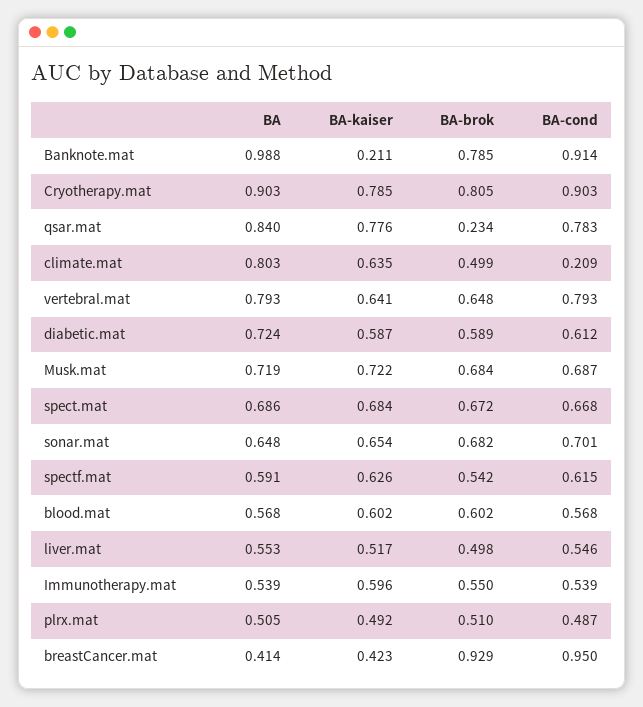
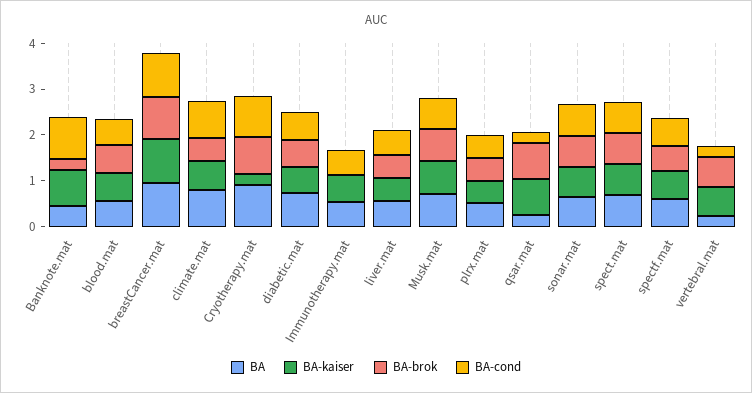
BA, Banknote.mat: 0.988 -> 0.4
BA-kaiser, Banknote.mat: 0.211 -> 0.8
BA-brok, Banknote.mat: 0.785 -> 0.2
BA-kaiser, Cryotherapy.mat: 0.785 -> 0.2
BA, qsar.mat: 0.84 -> 0.2
BA-brok, qsar.mat: 0.234 -> 0.8
BA-cond, qsar.mat: 0.783 -> 0.2
BA-cond, climate.mat: 0.209 -> 0.8
BA, vertebral.mat: 0.793 -> 0.2
BA-cond, vertebral.mat: 0.793 -> 0.2
BA-brok, Immunotherapy.mat: 0.55 -> 0
BA, breastCancer.mat: 0.414 -> 1
BA-kaiser, breastCancer.mat: 0.423 -> 1

